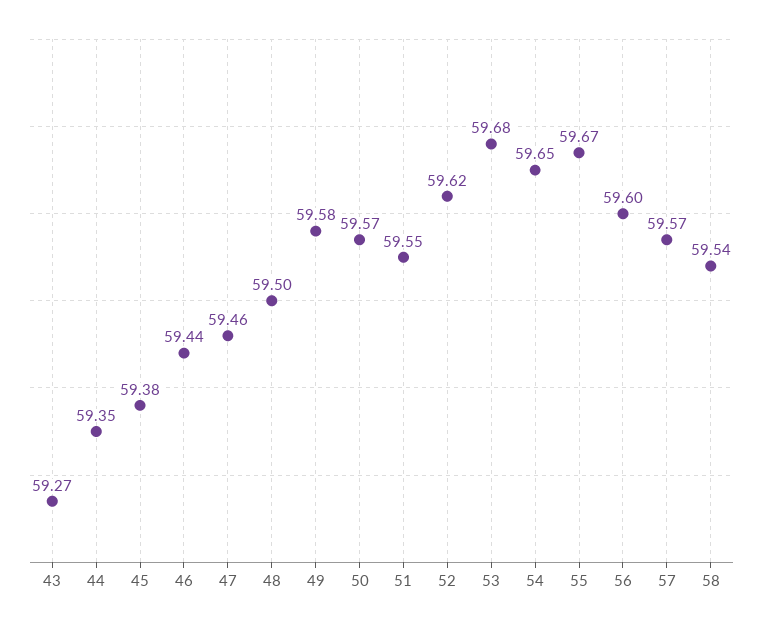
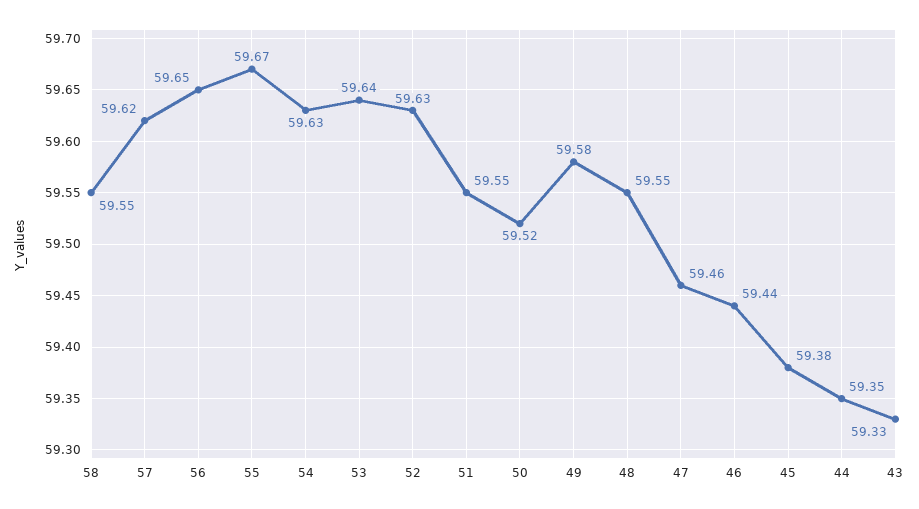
43: 59.27 -> 59.33
48: 59.5 -> 59.55
50: 59.57 -> 59.52
52: 59.62 -> 59.63
53: 59.68 -> 59.64
54: 59.65 -> 59.63
56: 59.6 -> 59.65
57: 59.57 -> 59.62
58: 59.54 -> 59.55

